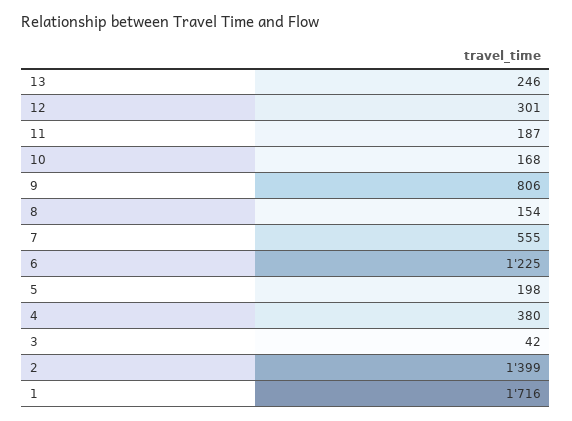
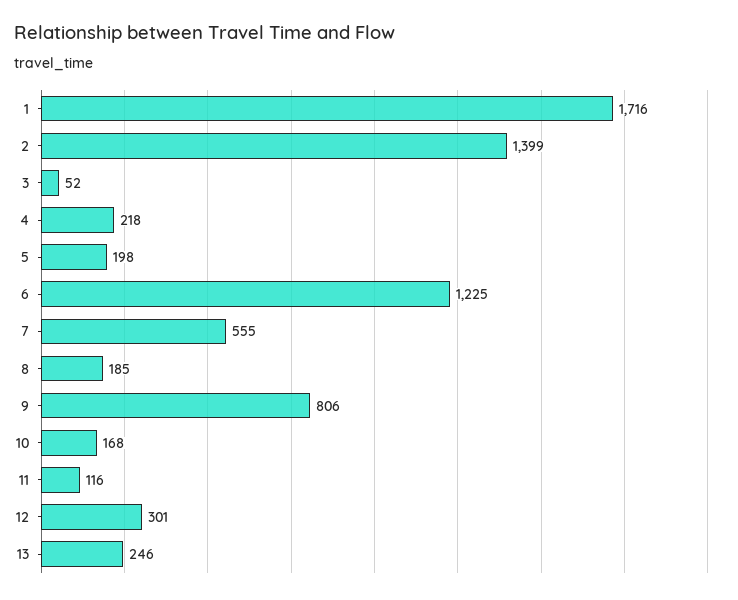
11: 187 -> 116
8: 154 -> 185
4: 380 -> 218
3: 42 -> 52

